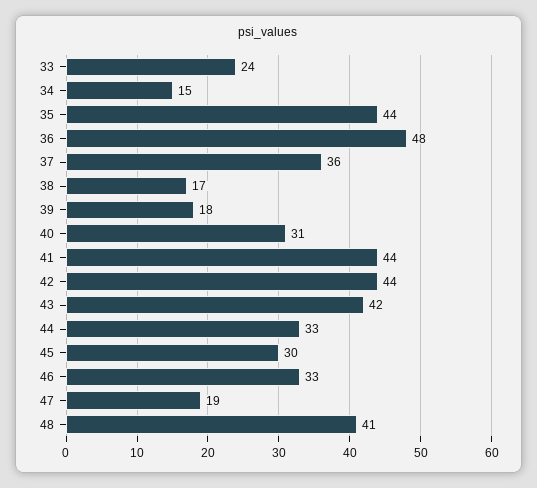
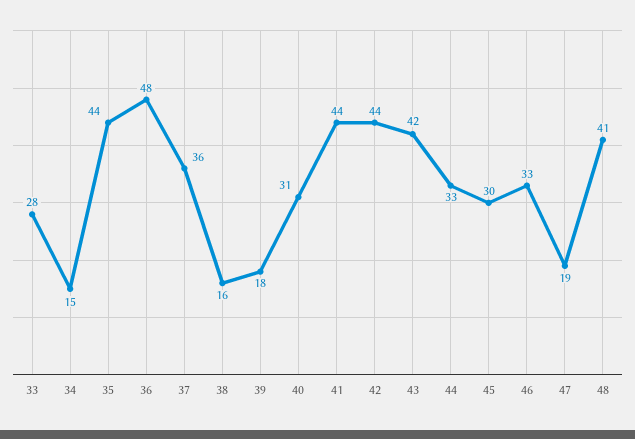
33: 24 -> 28
38: 17 -> 16

